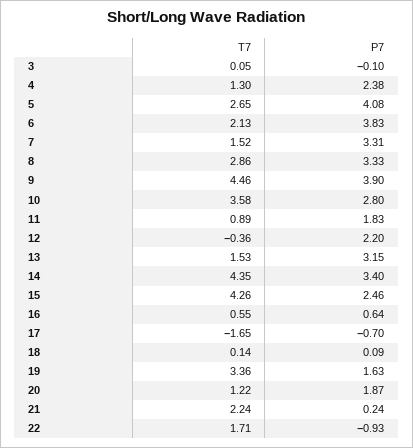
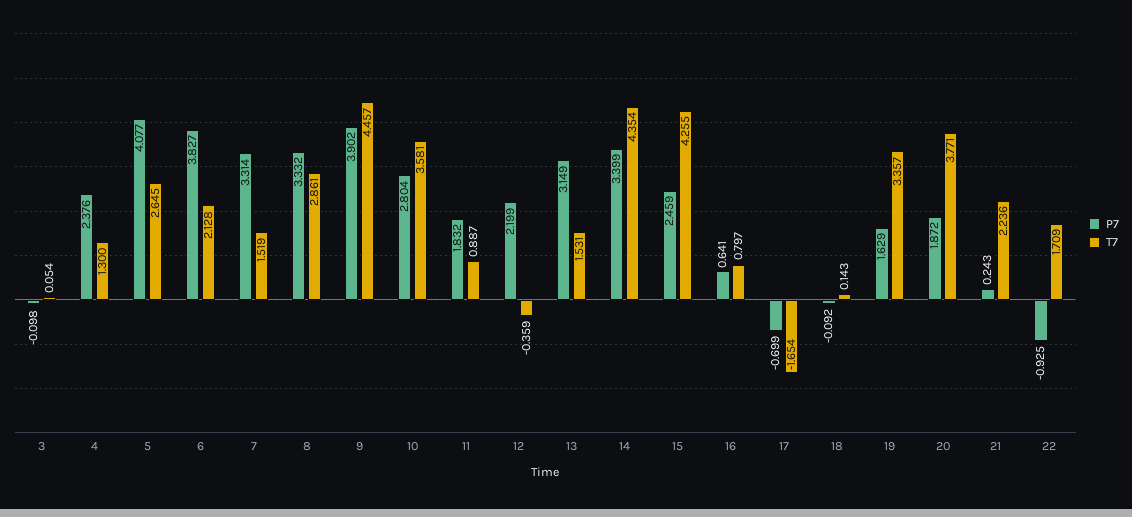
T7, 16: 0.55 -> 0.797
P7, 18: 0.09 -> -0.092
T7, 20: 1.22 -> 3.771

